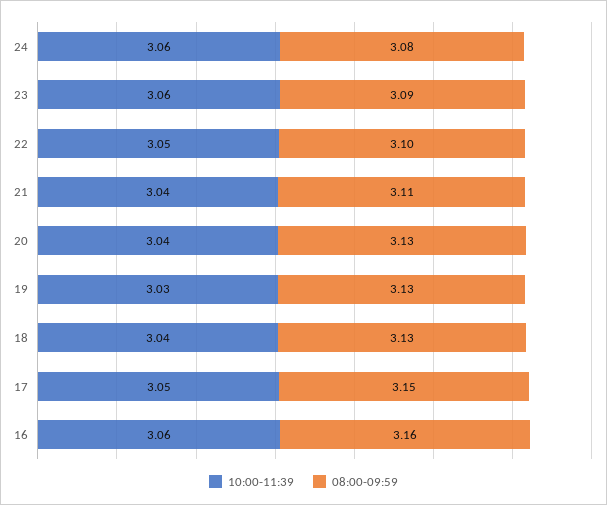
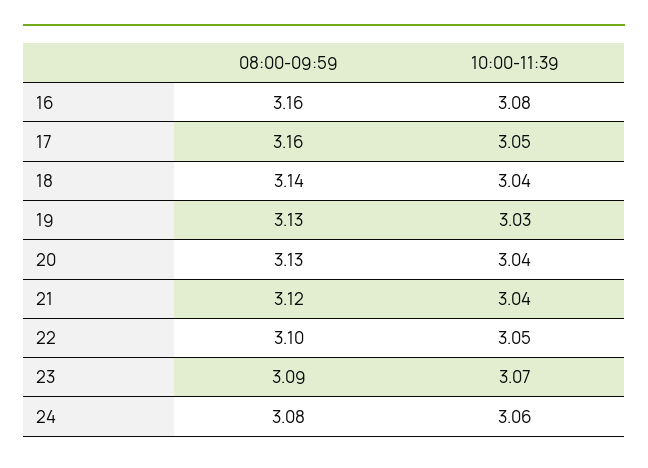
10:00-11:39, 23: 3.06 -> 3.07
08:00-09:59, 21: 3.11 -> 3.12
08:00-09:59, 18: 3.13 -> 3.14
08:00-09:59, 17: 3.15 -> 3.16
10:00-11:39, 16: 3.06 -> 3.08

